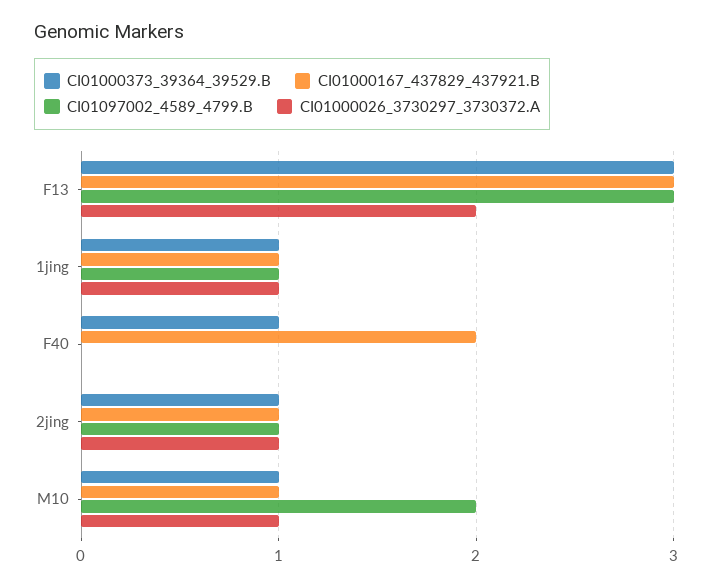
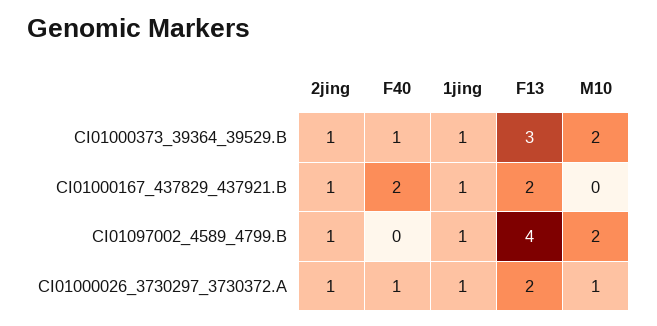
CI01000167_437829_437921.B, F13: 3 -> 2
CI01097002_4589_4799.B, F13: 3 -> 4
CI01000026_3730297_3730372.A, F40: 0 -> 1
CI01000373_39364_39529.B, M10: 1 -> 2
CI01000167_437829_437921.B, M10: 1 -> 0

